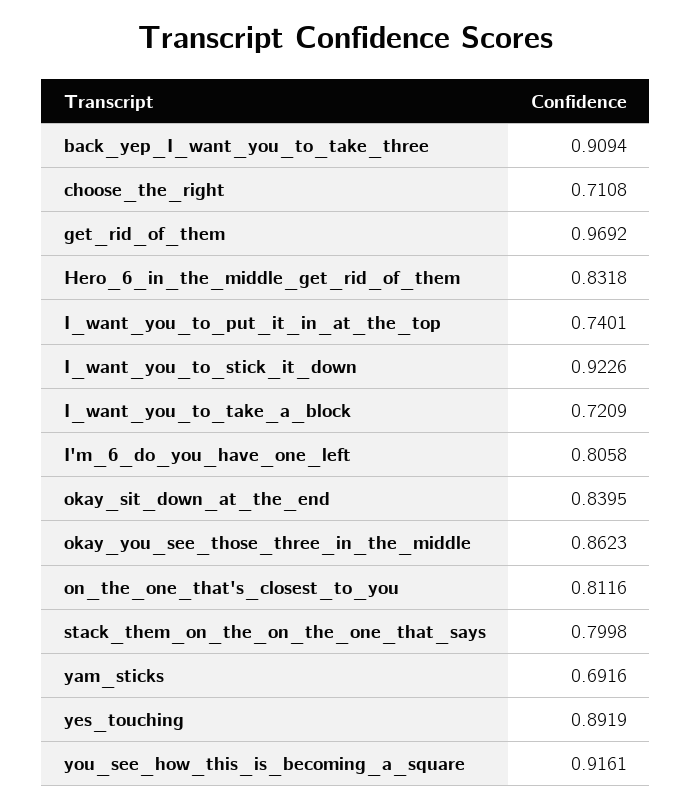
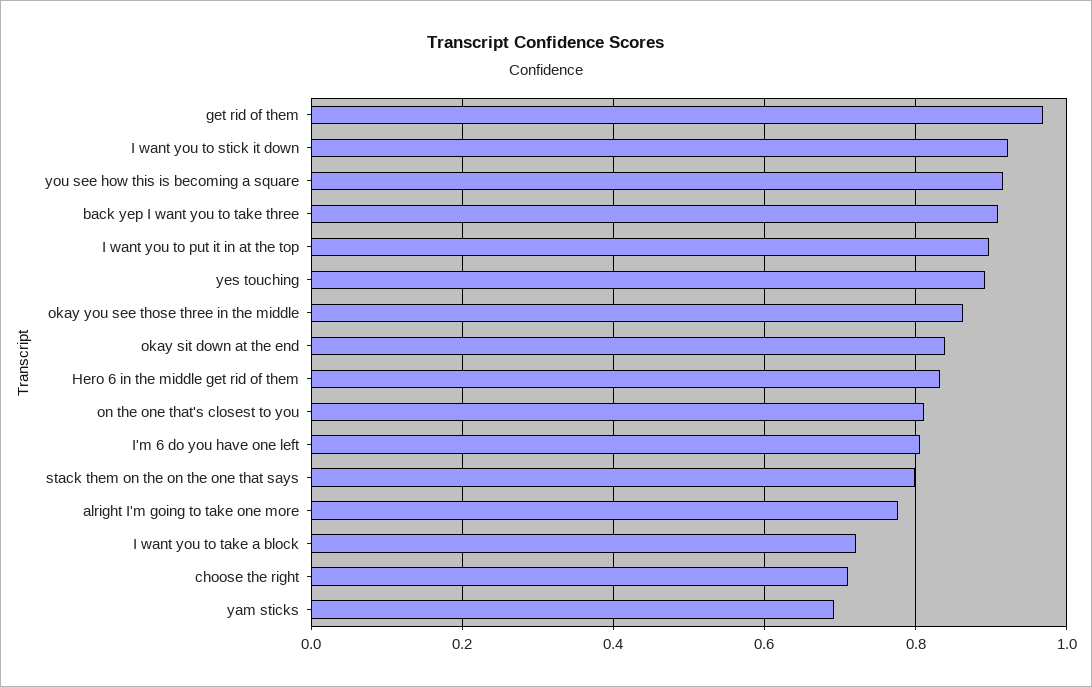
I_want_you_to_put_it_in_at_the_top: 0.7401 -> 0.9
alright I'm going to take one more: none -> 0.78

